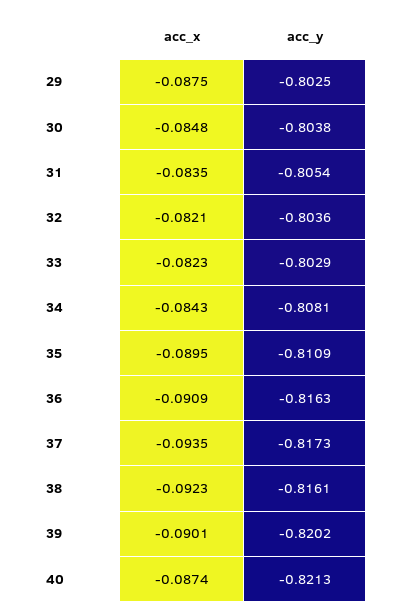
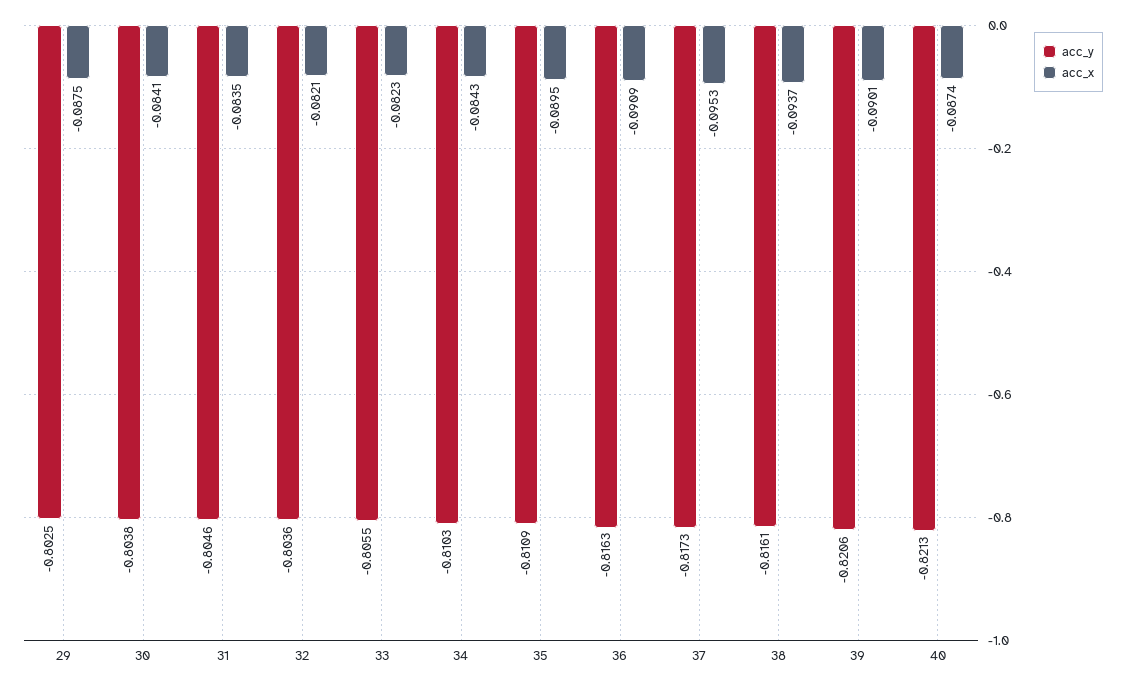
acc_x, 30: -0.0848 -> -0.0841
acc_y, 31: -0.8054 -> -0.8046
acc_y, 33: -0.8029 -> -0.8055
acc_y, 34: -0.8081 -> -0.8103
acc_x, 37: -0.0935 -> -0.0953
acc_x, 38: -0.0923 -> -0.0937
acc_y, 39: -0.8202 -> -0.8206

